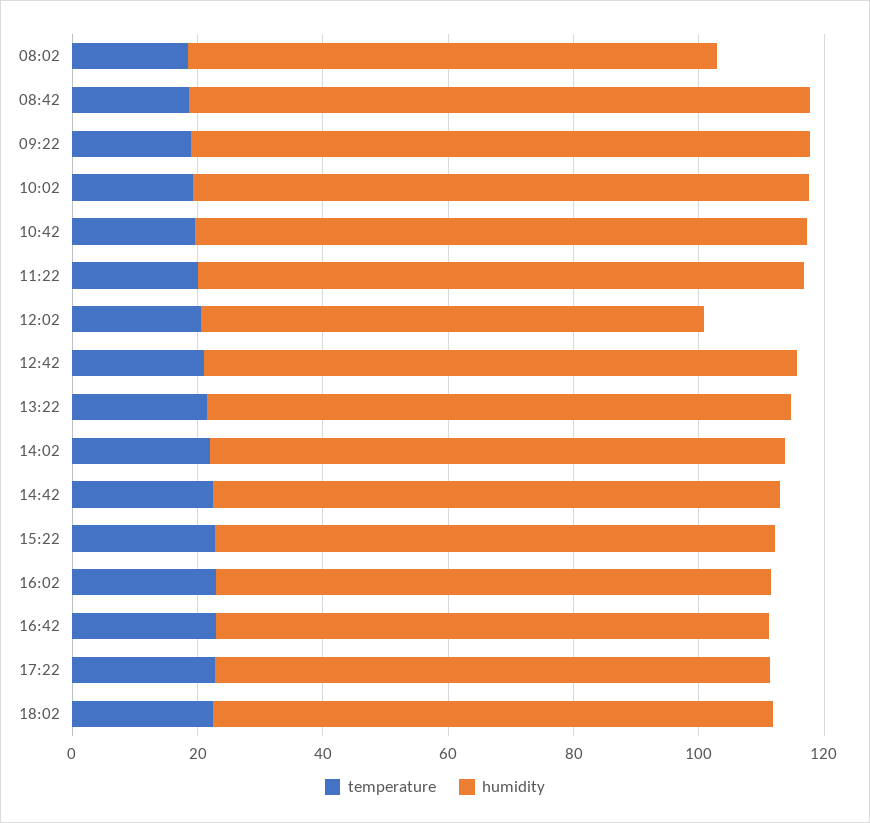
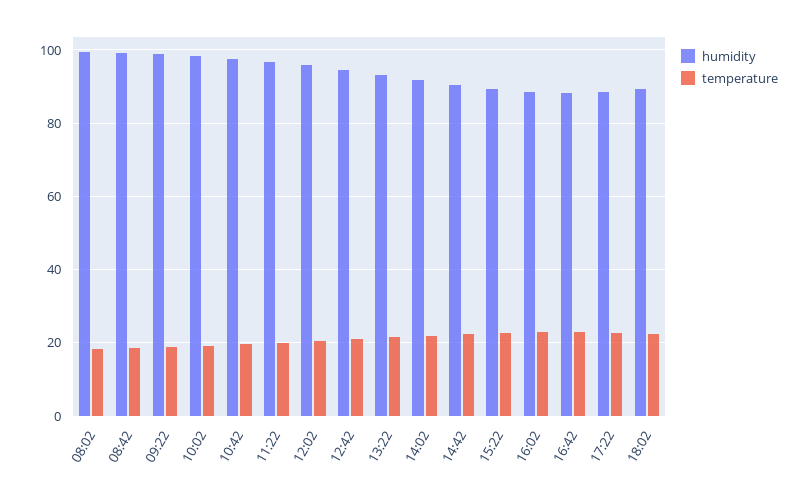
humidity, 08:02: 85 -> 100
humidity, 12:02: 80 -> 96

